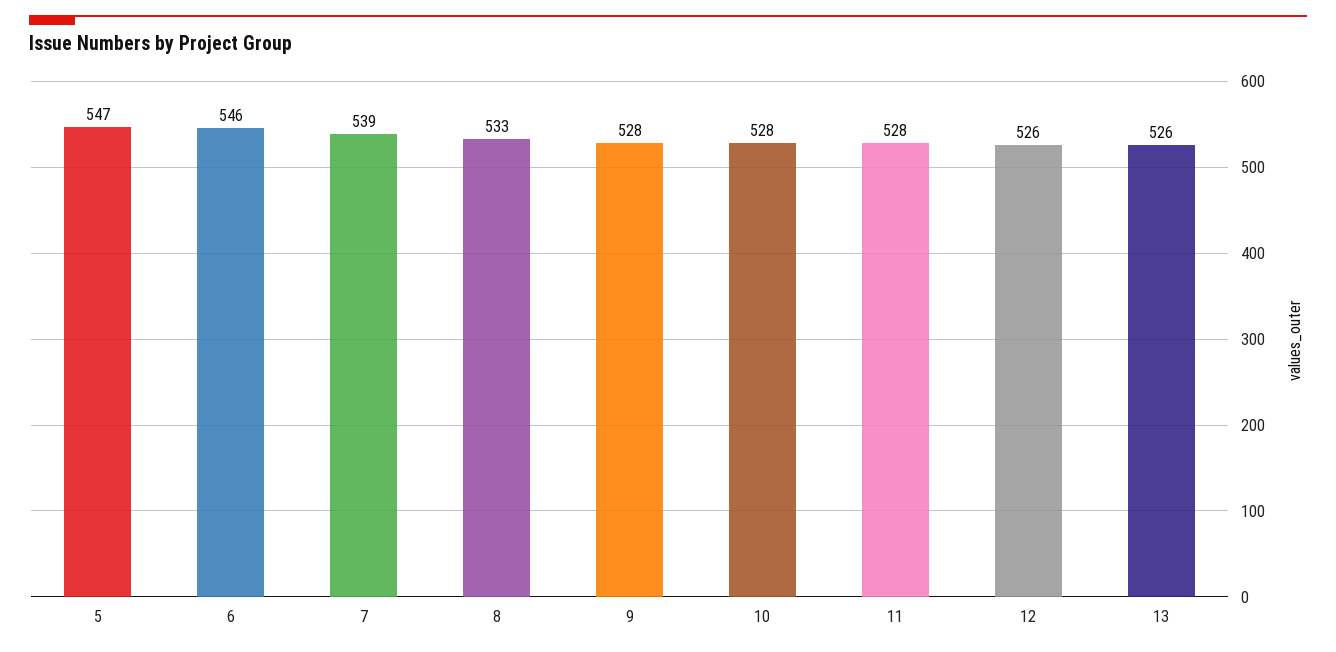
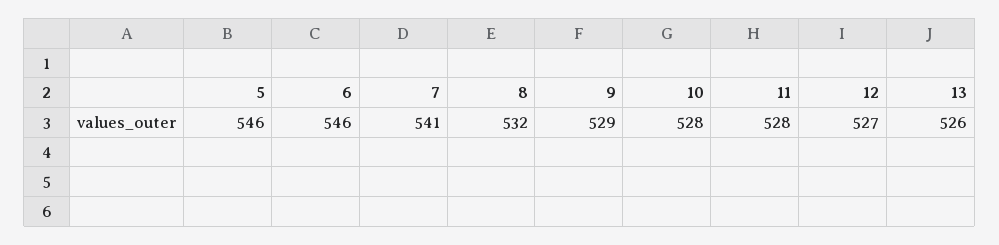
5: 547 -> 546
7: 539 -> 541
8: 533 -> 532
9: 528 -> 529
12: 526 -> 527

